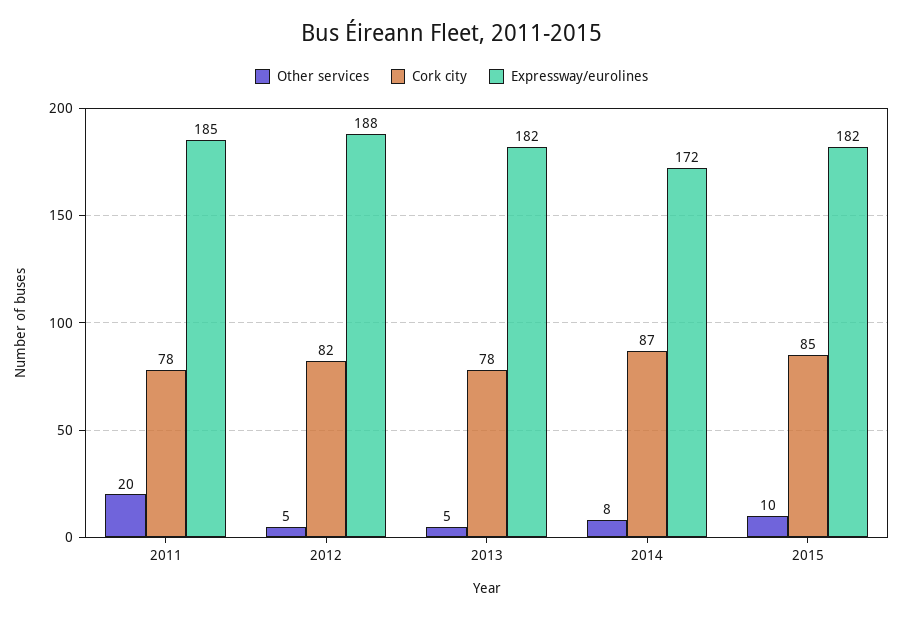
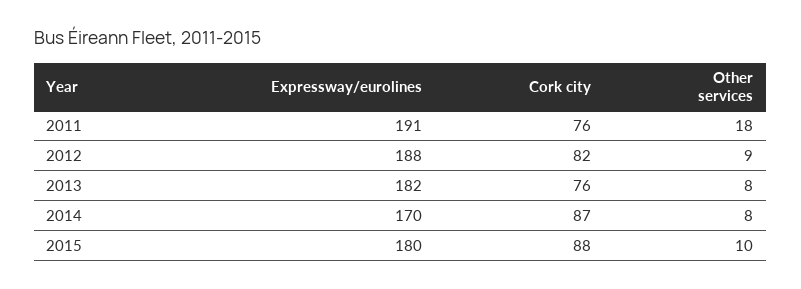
Other services, 2011: 20 -> 18
Cork city, 2011: 78 -> 76
Expressway/eurolines, 2011: 185 -> 191
Other services, 2012: 5 -> 9
Other services, 2013: 5 -> 8
Cork city, 2013: 78 -> 76
Expressway/eurolines, 2014: 172 -> 170
Cork city, 2015: 85 -> 88
Expressway/eurolines, 2015: 182 -> 180

